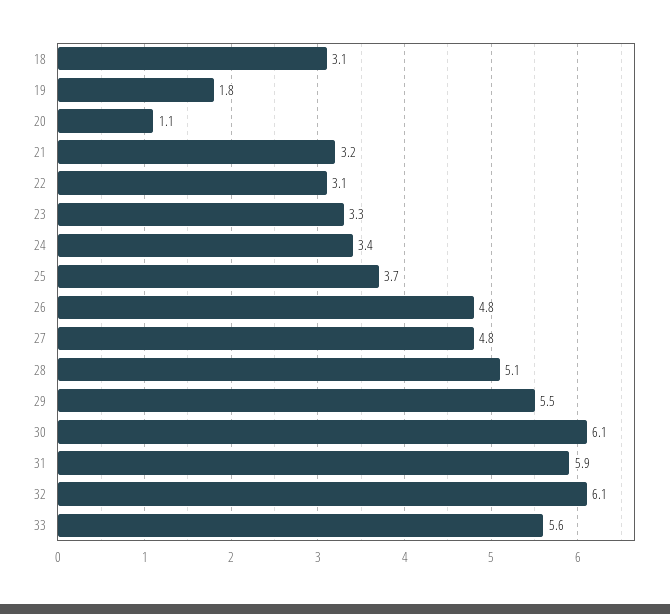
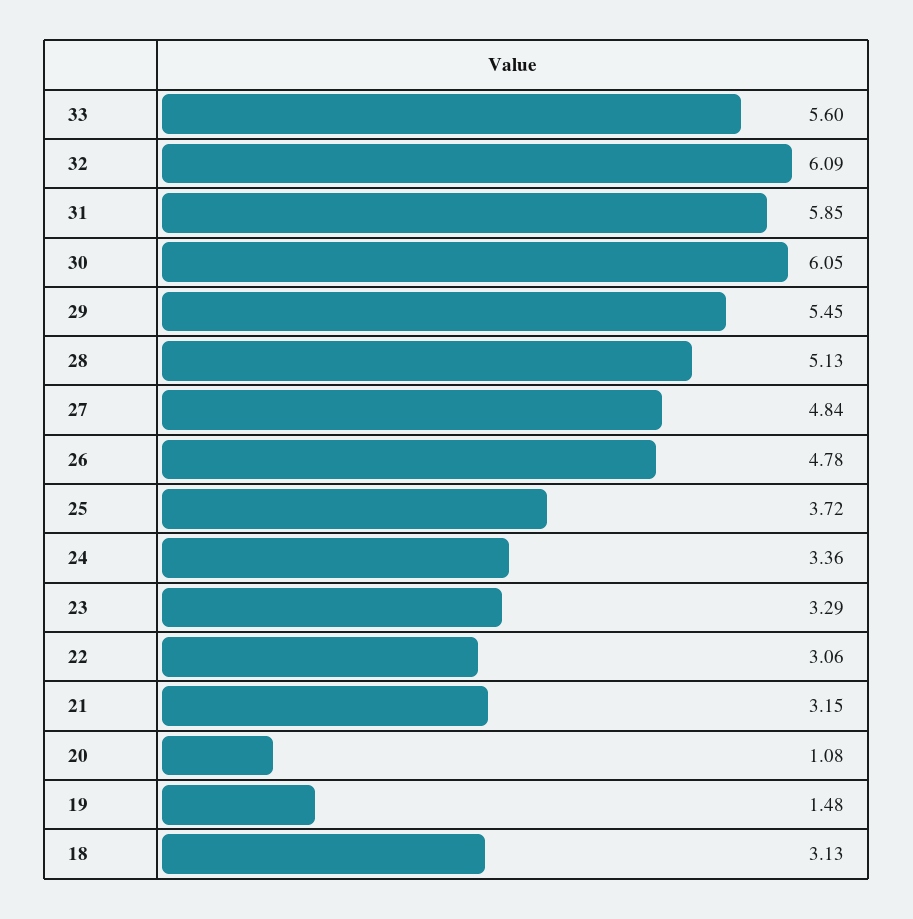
19: 1.8 -> 1.48

